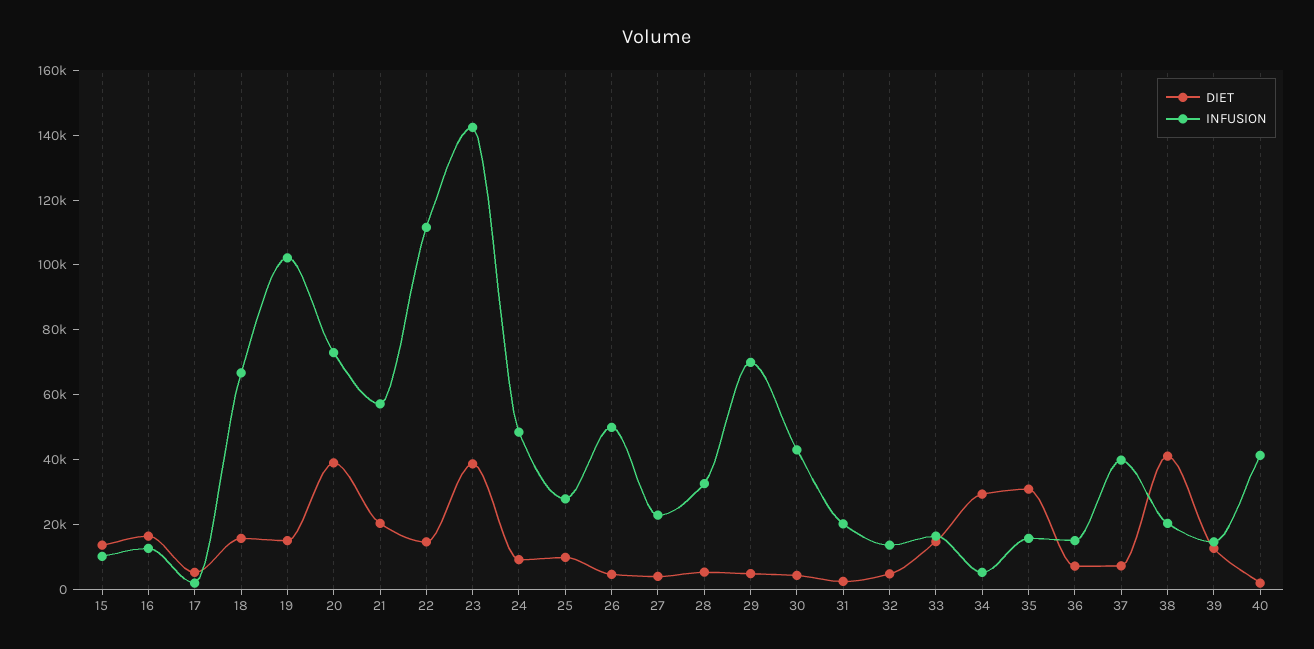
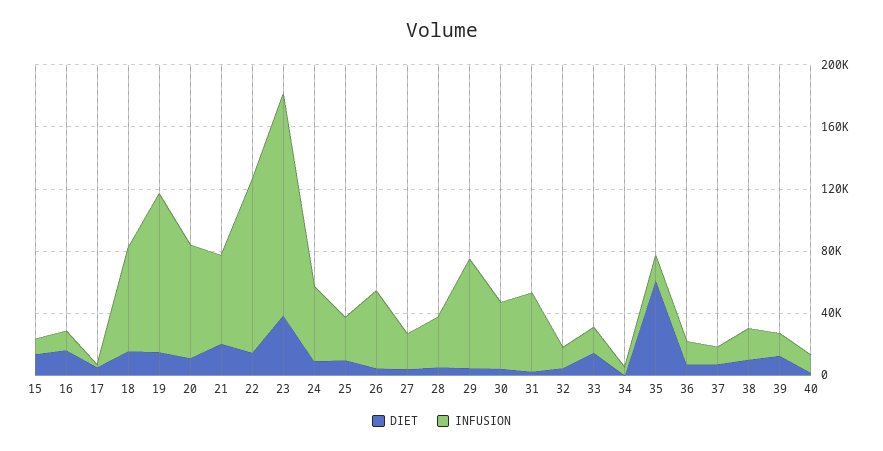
DIET, 20: 40000 -> 10000
INFUSION, 31: 20000 -> 50000
DIET, 34: 30000 -> 0
DIET, 35: 30000 -> 60000
INFUSION, 37: 40000 -> 10000
DIET, 38: 40000 -> 10000
INFUSION, 40: 40000 -> 10000

